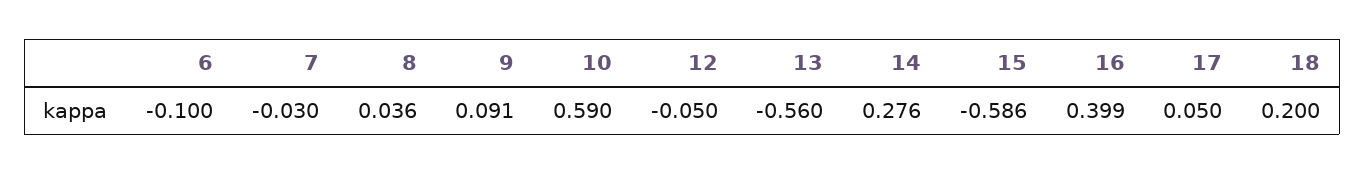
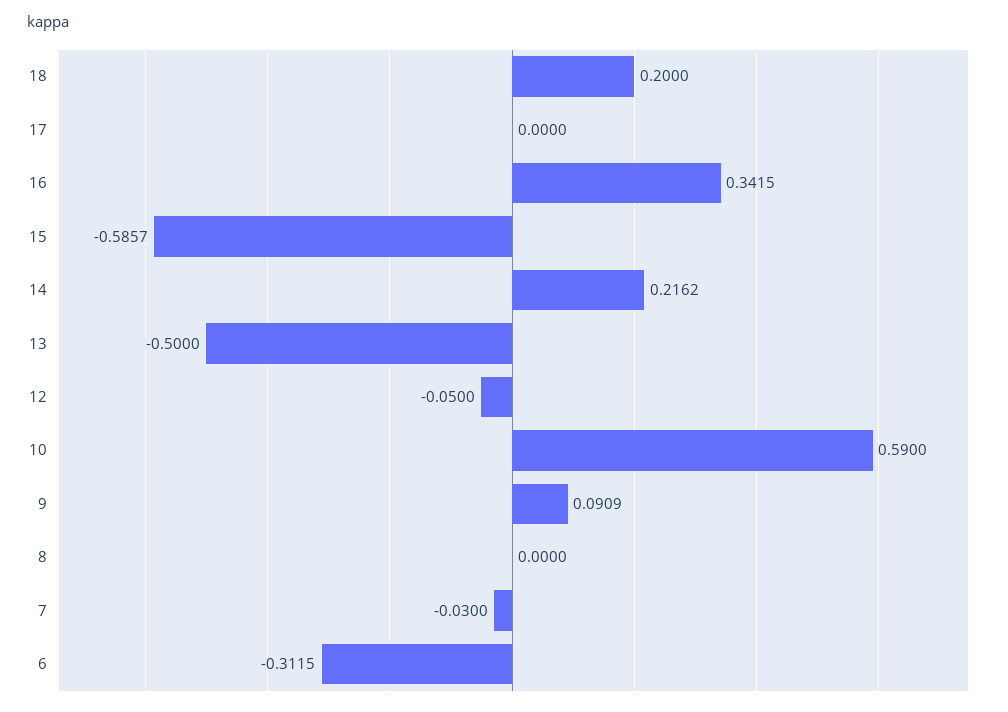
6: -0.1 -> -0.3115
8: 0.036 -> 0
13: -0.56 -> -0.5
14: 0.276 -> 0.2162
16: 0.399 -> 0.3415
17: 0.05 -> 0

